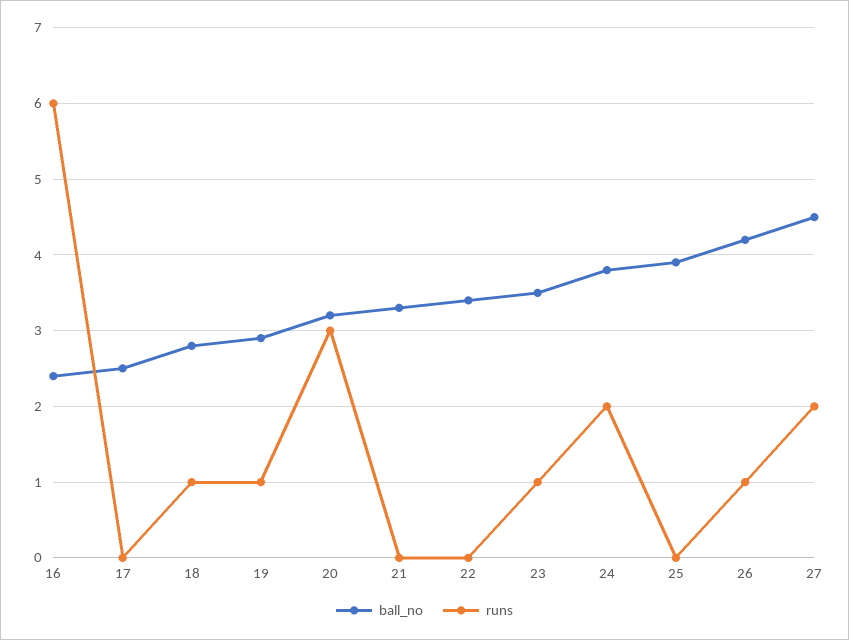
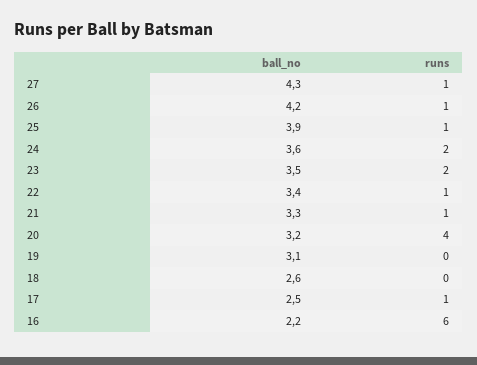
ball_no, 16: 2.4 -> 2.2
runs, 17: 0 -> 1
ball_no, 18: 2.8 -> 2.6
runs, 18: 1 -> 0
ball_no, 19: 2.9 -> 3.1
runs, 19: 1 -> 0
runs, 20: 3 -> 4
runs, 21: 0 -> 1
runs, 22: 0 -> 1
runs, 23: 1 -> 2
ball_no, 24: 3.8 -> 3.6
runs, 25: 0 -> 1
ball_no, 27: 4.5 -> 4.3
runs, 27: 2 -> 1

